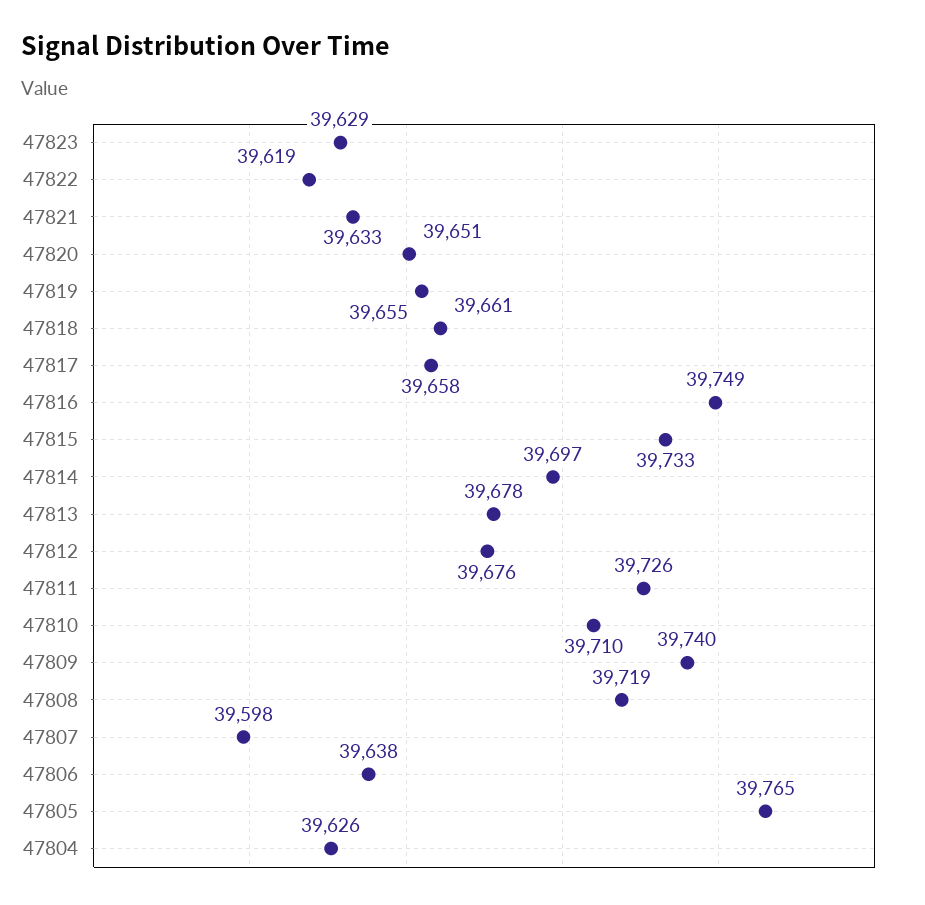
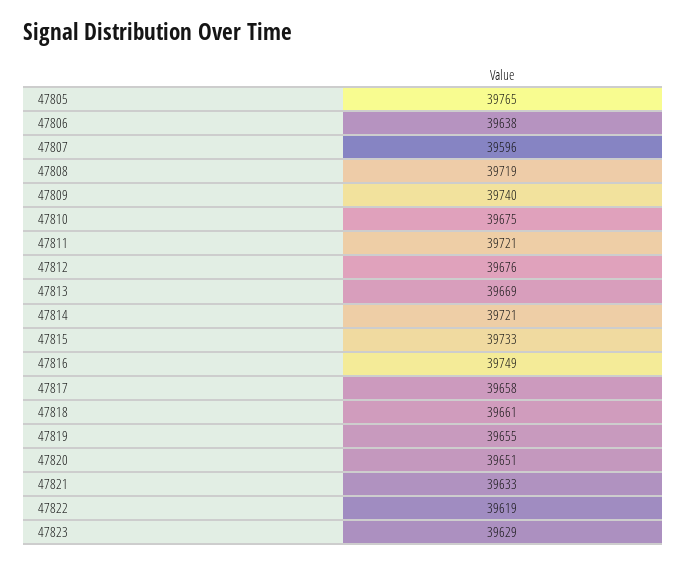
47814: 39697 -> 39721
47813: 39678 -> 39669
47811: 39726 -> 39721
47810: 39710 -> 39675
47807: 39598 -> 39596
47804: 39626 -> none

